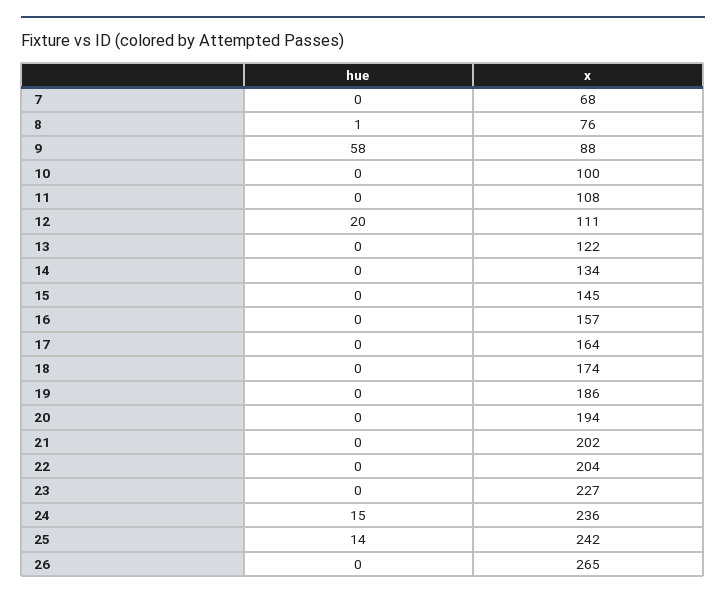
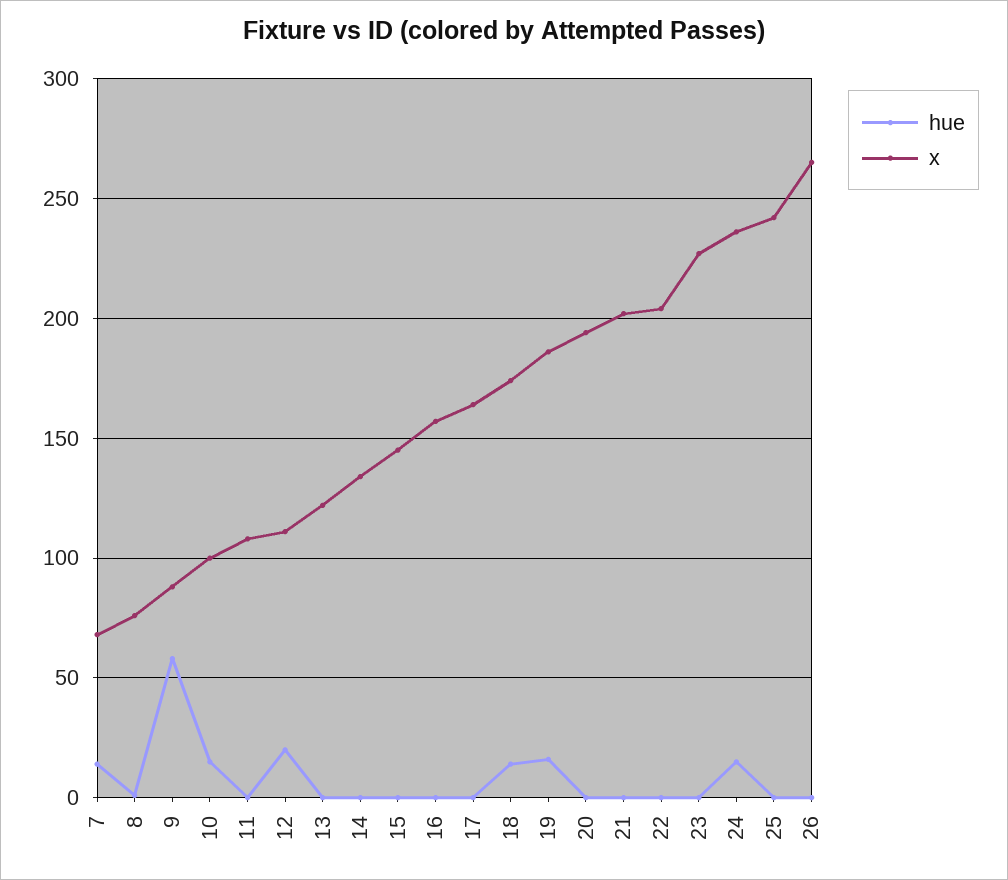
hue, 7: 0 -> 15
hue, 10: 0 -> 15
hue, 18: 0 -> 15
hue, 19: 0 -> 15
hue, 25: 14 -> 0

